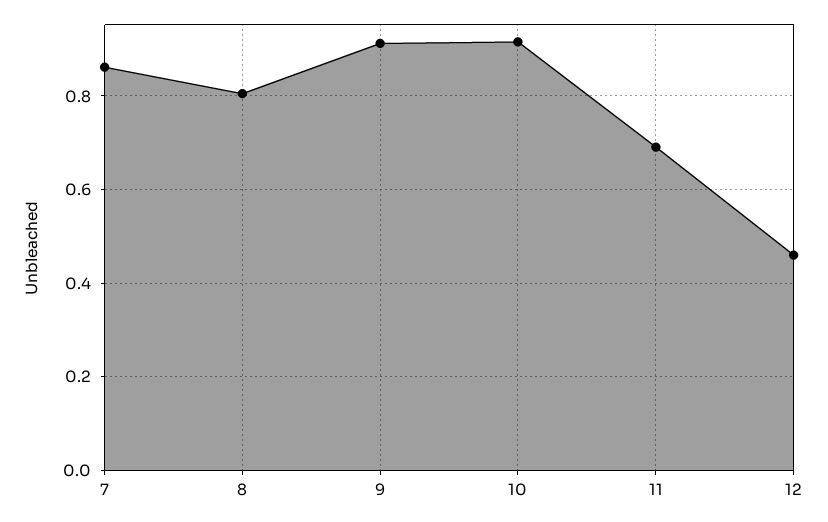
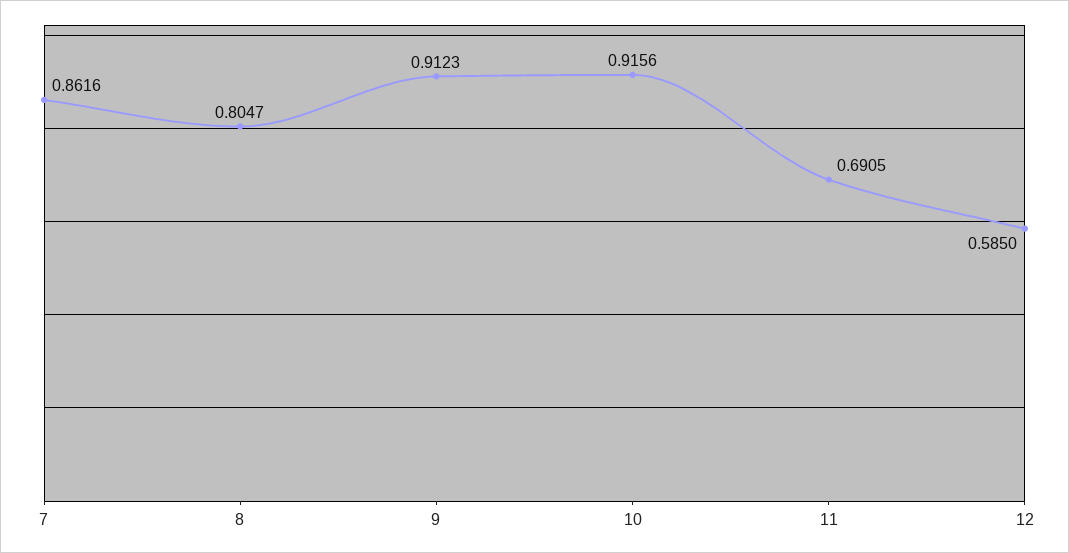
12: 0.46 -> 0.585

